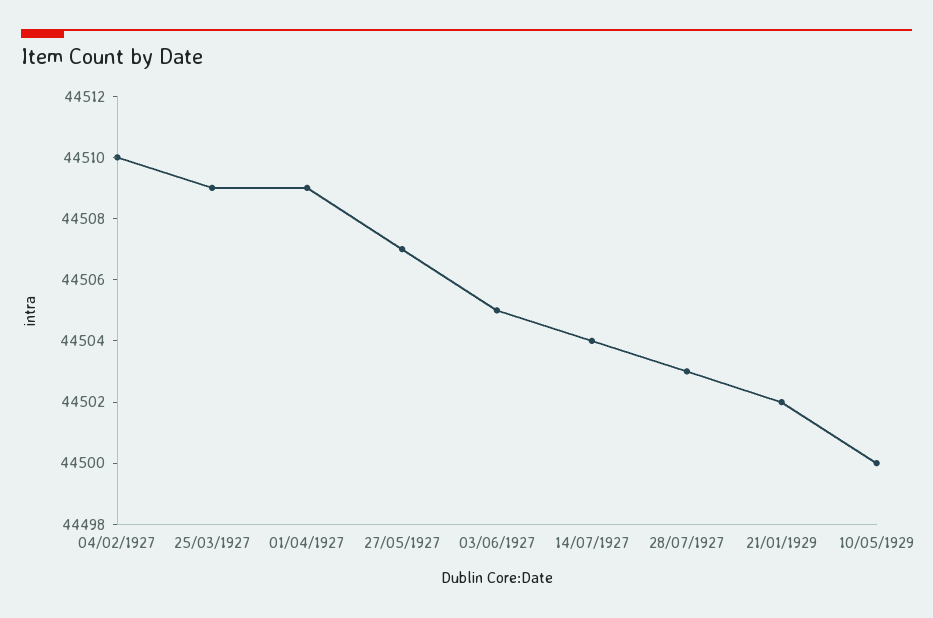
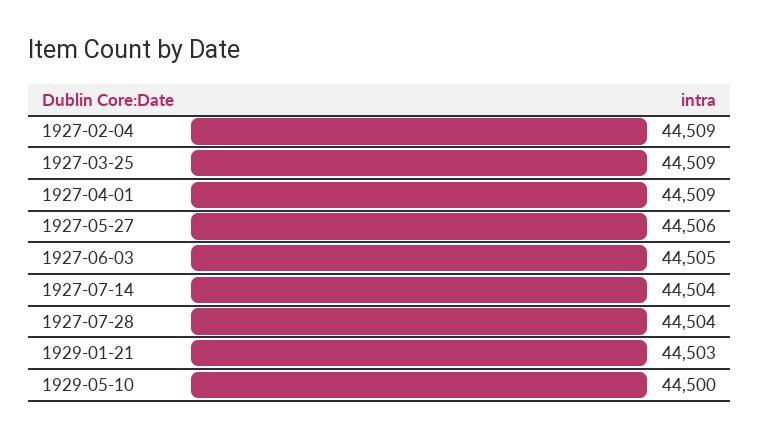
04/02/1927: 44510 -> 44509
27/05/1927: 44507 -> 44506
28/07/1927: 44503 -> 44504
21/01/1929: 44502 -> 44503

